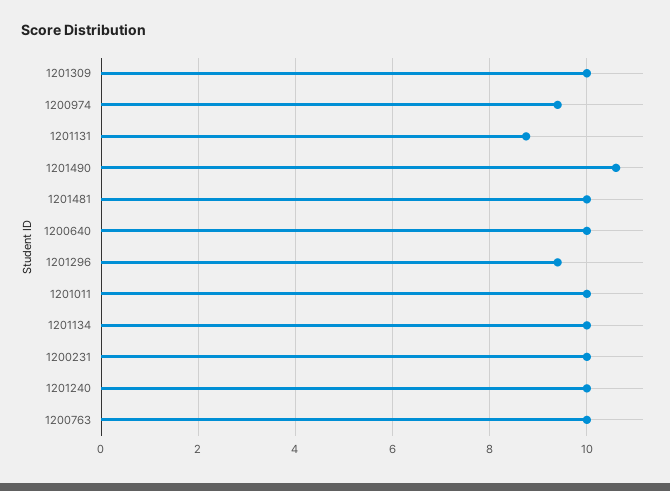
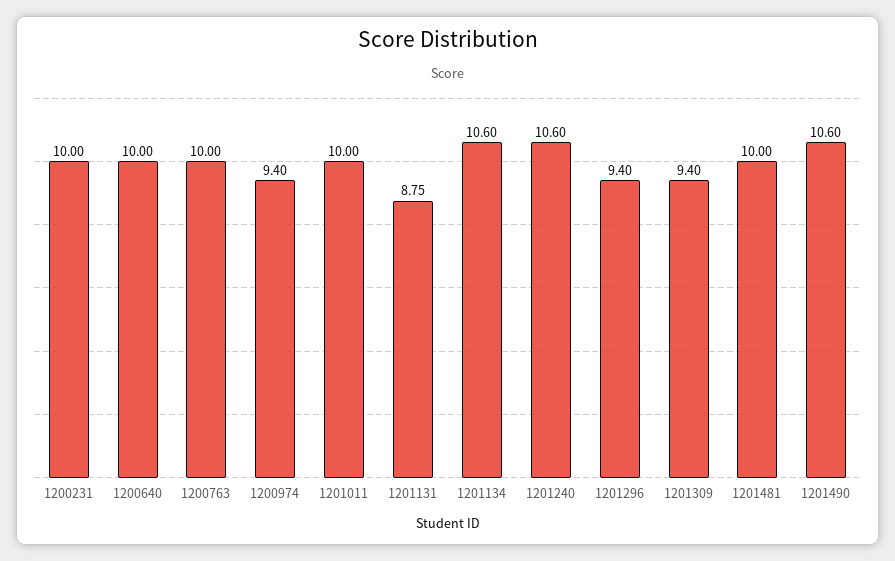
1201309: 10 -> 9.4
1201134: 10 -> 10.6
1201240: 10 -> 10.6

